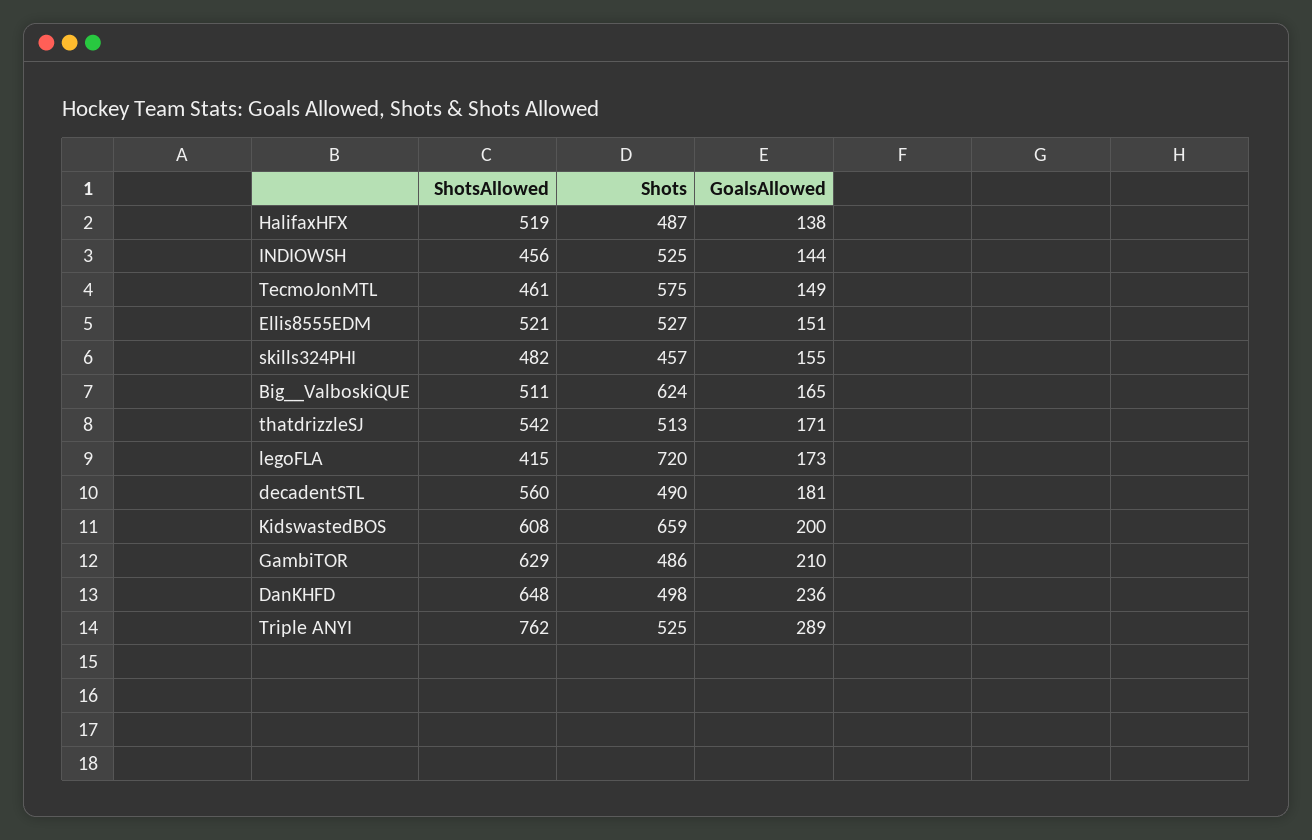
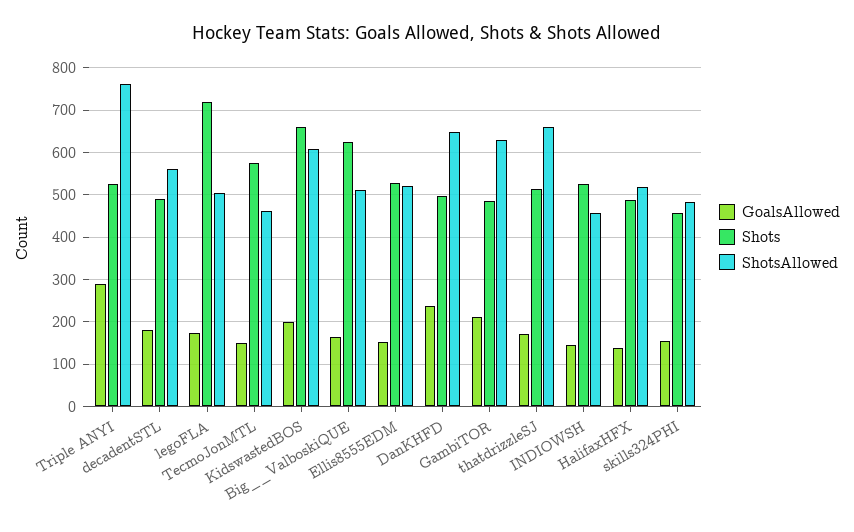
ShotsAllowed, thatdrizzleSJ: 542 -> 660
ShotsAllowed, legoFLA: 415 -> 500

